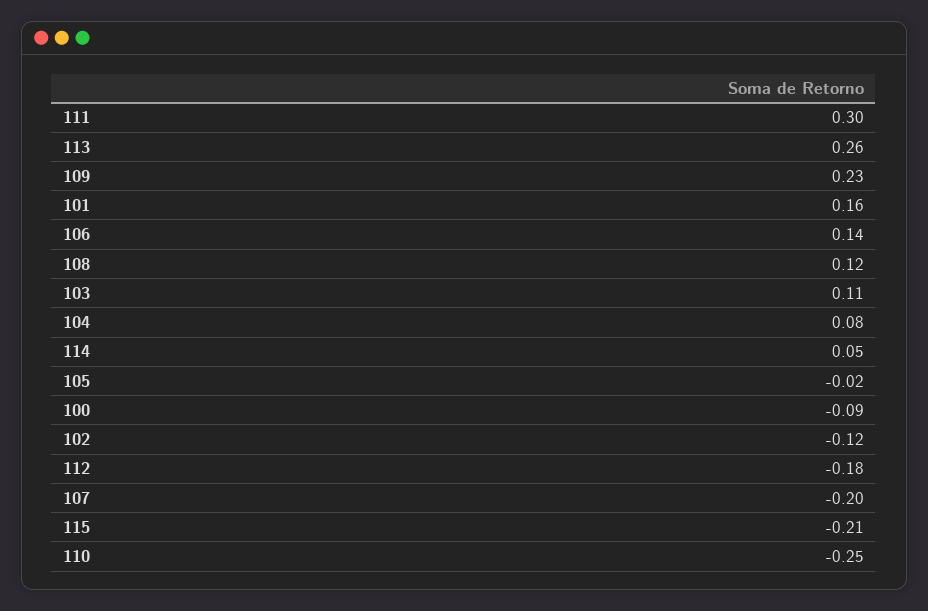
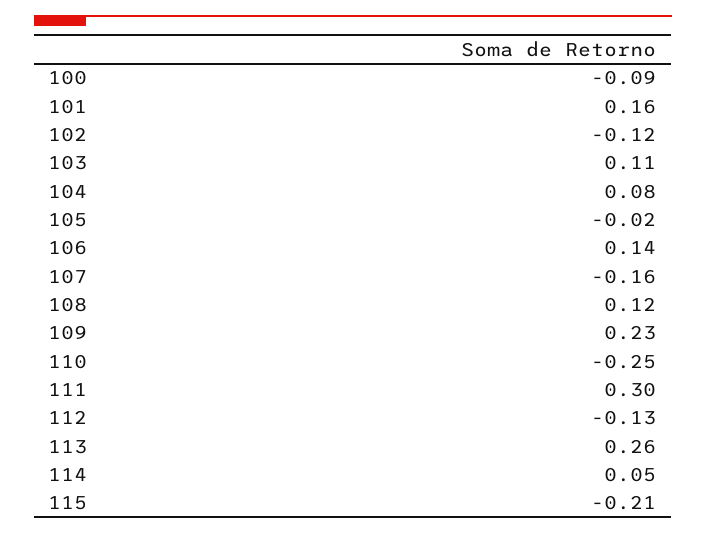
112: -0.18 -> -0.13
107: -0.2 -> -0.16

